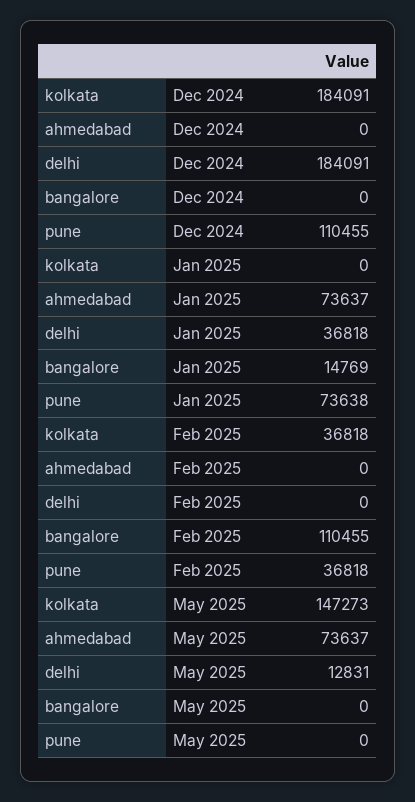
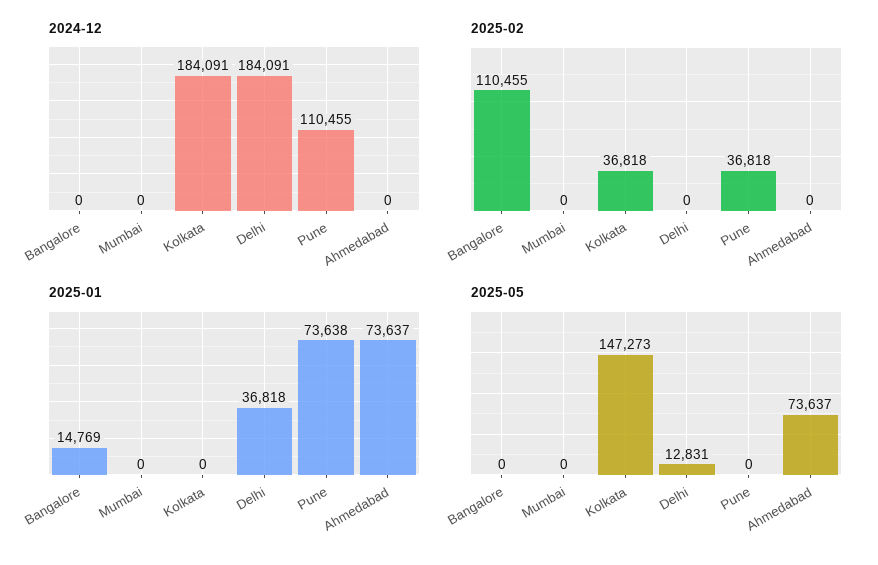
Dec 2024, Mumbai: none -> 0
Feb 2025, Mumbai: none -> 0
Jan 2025, Mumbai: none -> 0
May 2025, Mumbai: none -> 0

